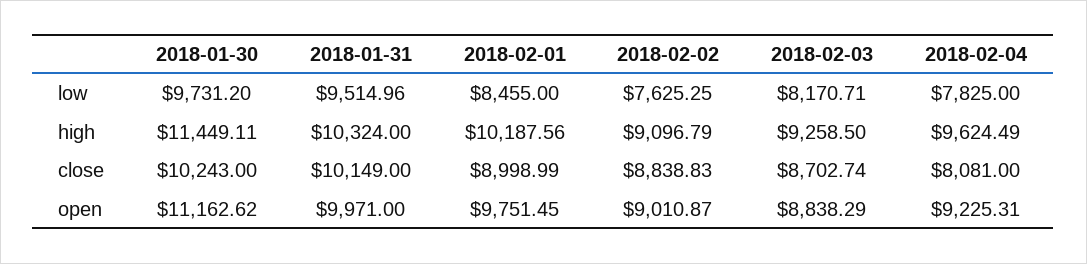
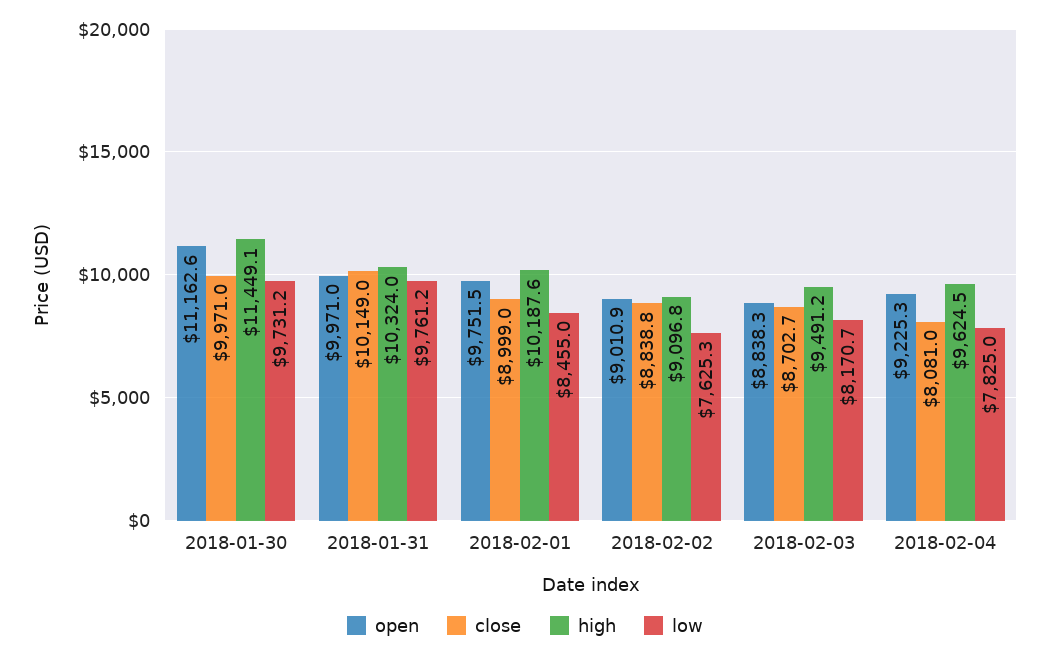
low, 2018-01-31: 9514.96 -> 9761.2
high, 2018-02-03: 9258.5 -> 9491.2
close, 2018-01-30: 10243 -> 9971

